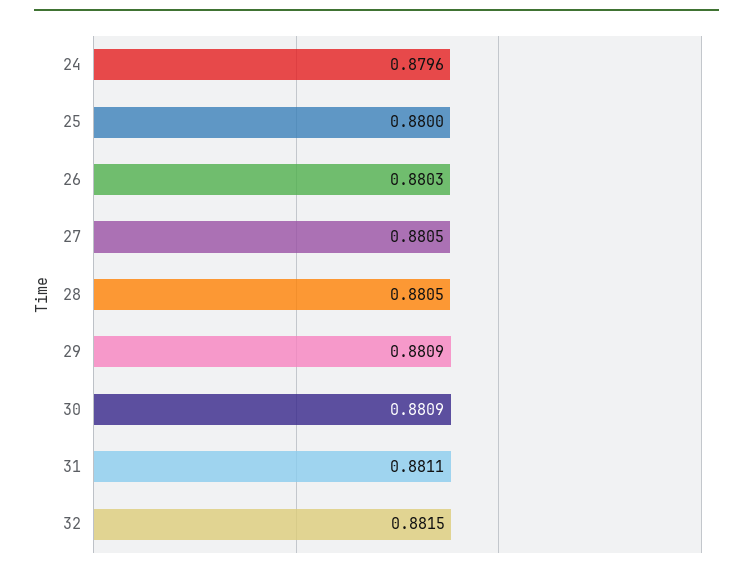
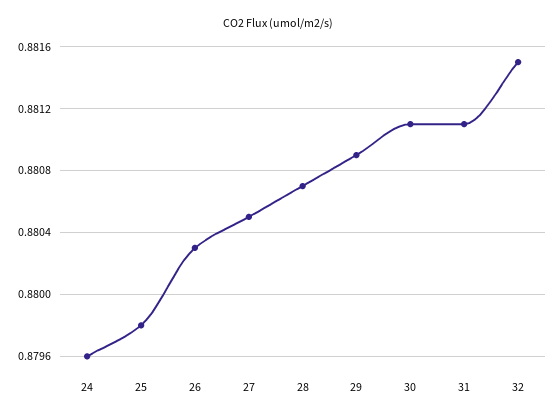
25: 0.88 -> 0.8798
28: 0.8805 -> 0.8807
30: 0.8809 -> 0.8811

